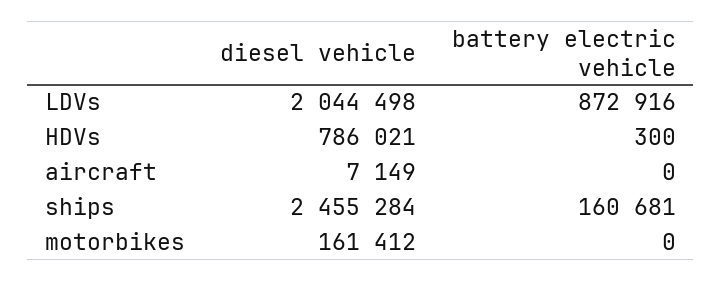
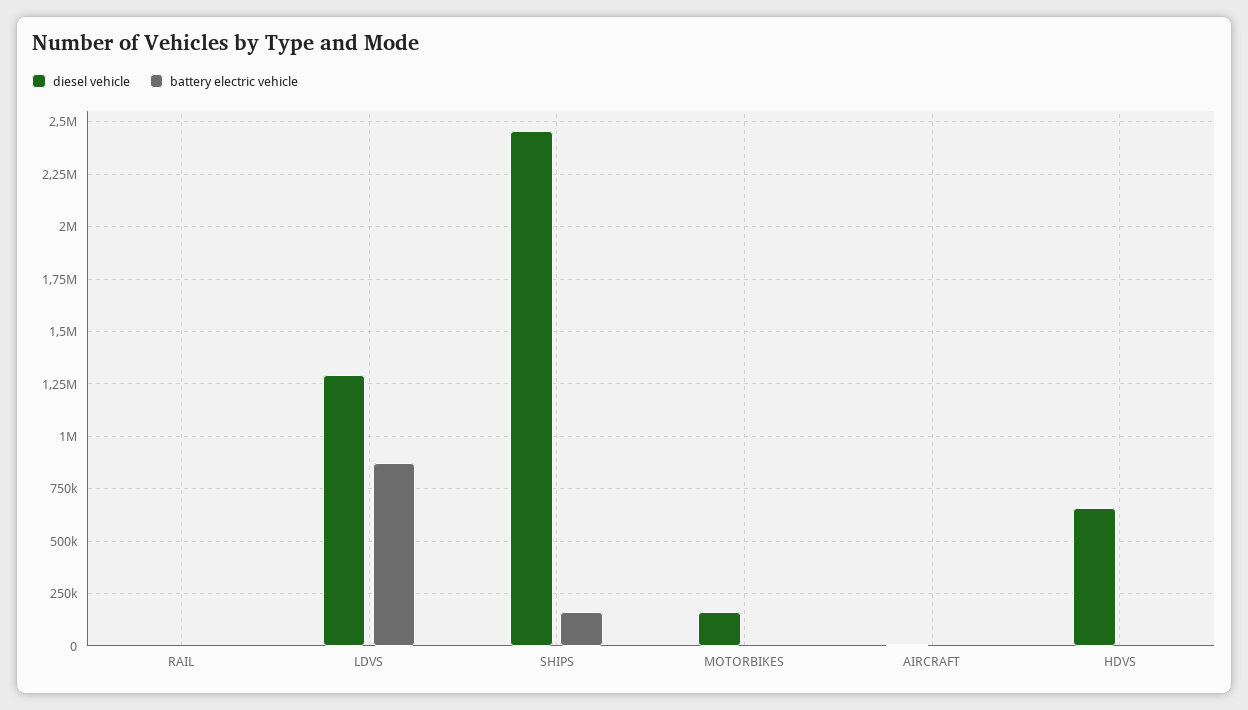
diesel vehicle, LDVs: 2044498 -> 1300000
diesel vehicle, HDVs: 786021 -> 650000
diesel vehicle, RAIL: none -> 0
battery electric vehicle, RAIL: none -> 0

